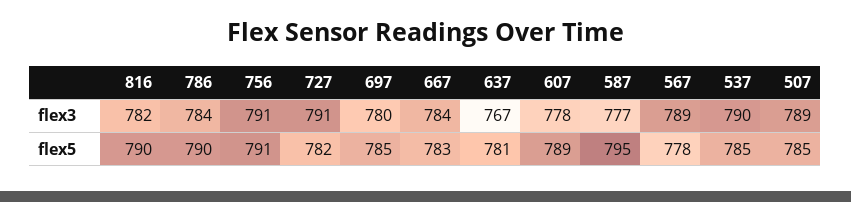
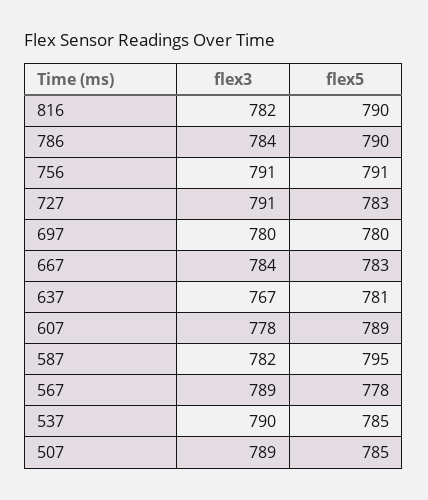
587, flex3: 777 -> 782
727, flex5: 782 -> 783
697, flex5: 785 -> 780

